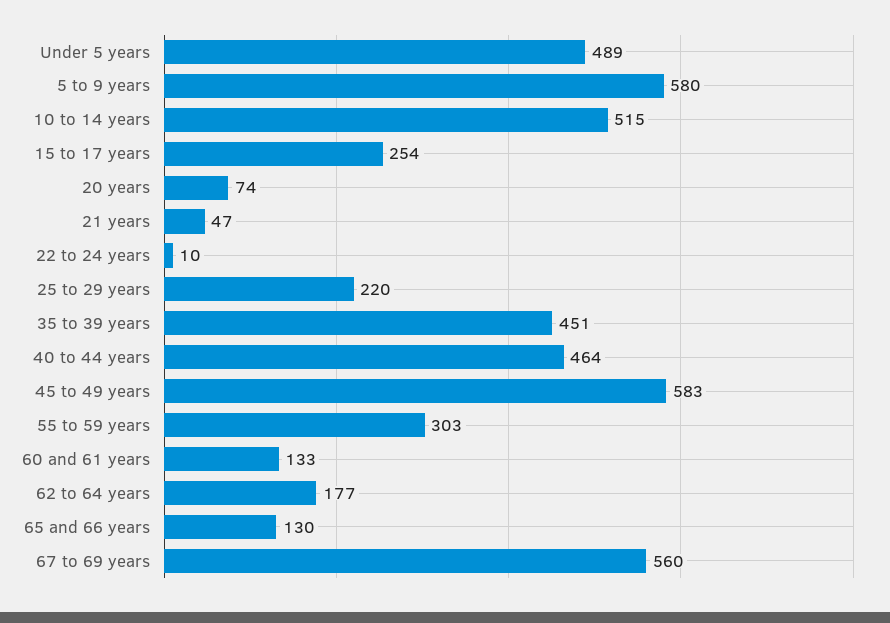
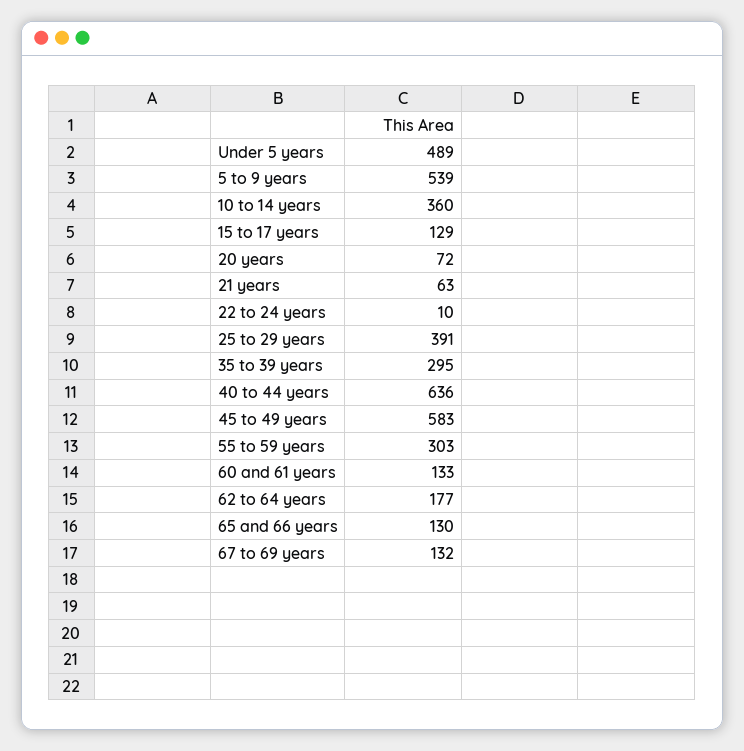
5 to 9 years: 580 -> 539
10 to 14 years: 515 -> 360
15 to 17 years: 254 -> 129
20 years: 74 -> 72
21 years: 47 -> 63
25 to 29 years: 220 -> 391
35 to 39 years: 451 -> 295
40 to 44 years: 464 -> 636
67 to 69 years: 560 -> 132

